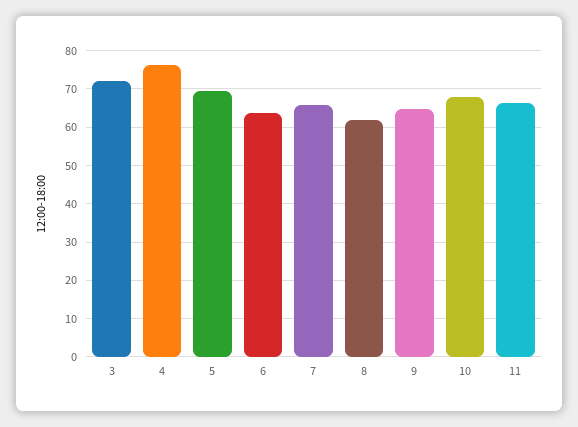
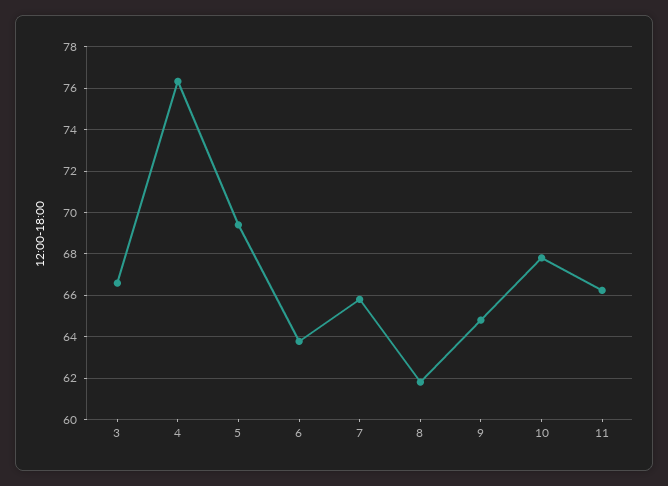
3: 72 -> 66.5

